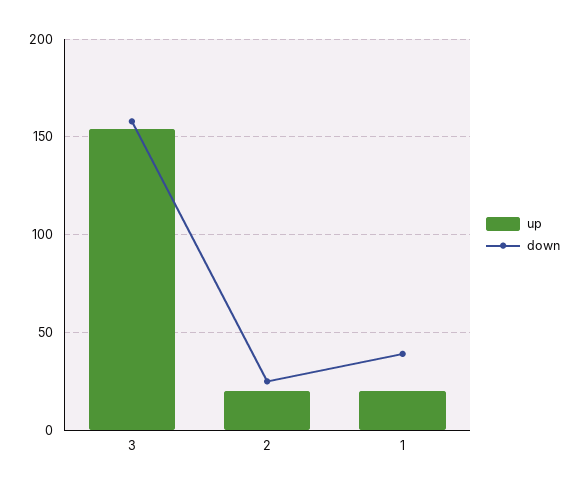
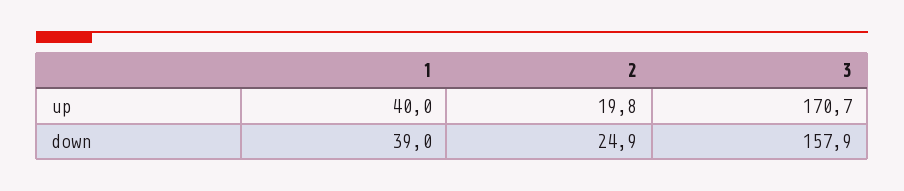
up, 3: 155 -> 170.7
up, 1: 20 -> 40

